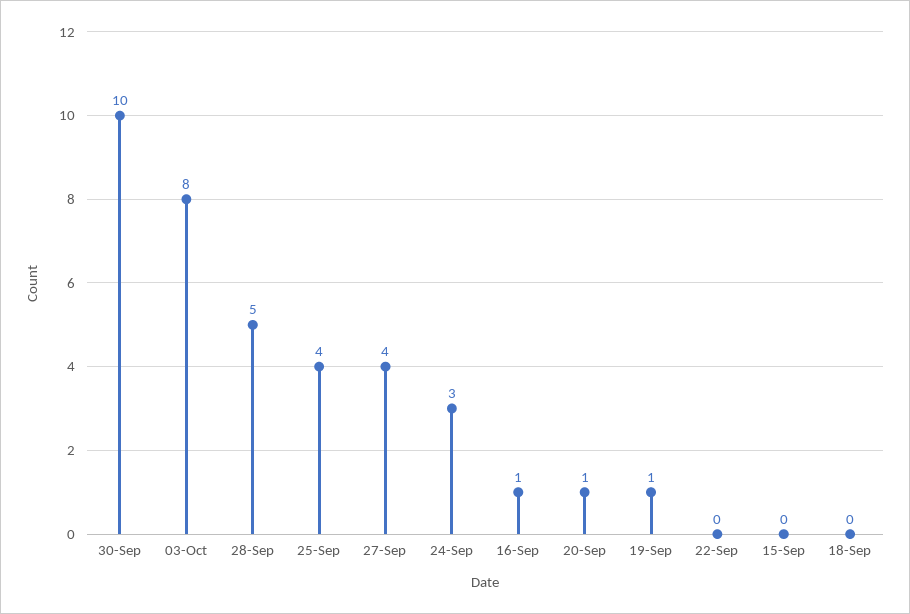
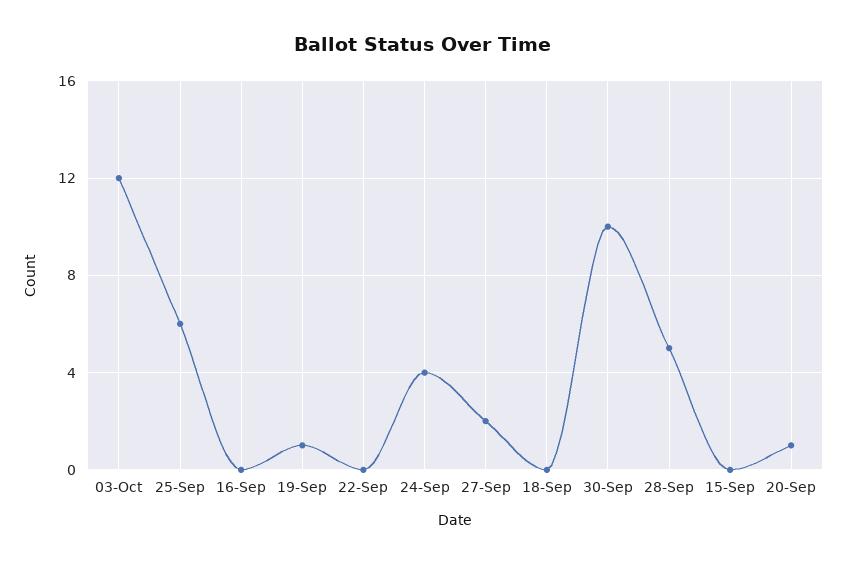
03-Oct: 8 -> 12
25-Sep: 4 -> 6
27-Sep: 4 -> 2
24-Sep: 3 -> 4
16-Sep: 1 -> 0

